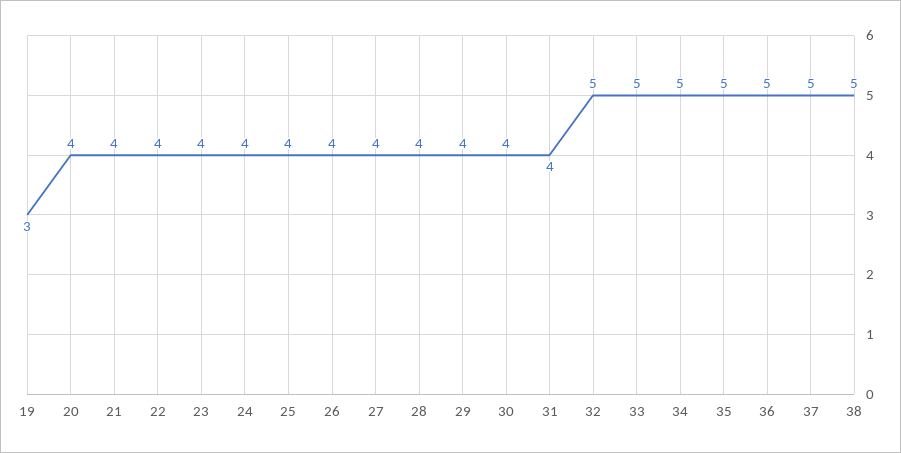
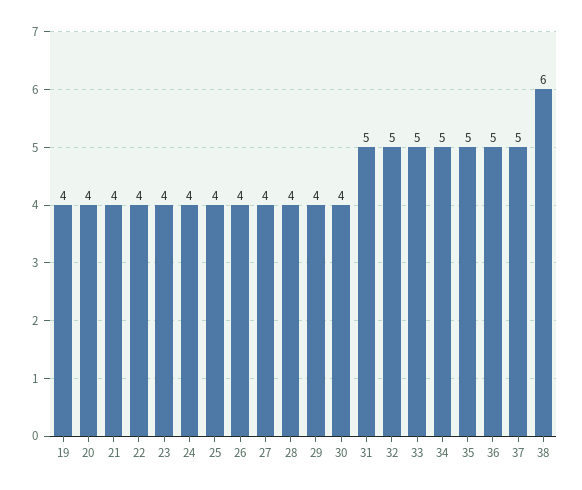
19: 3 -> 4
31: 4 -> 5
38: 5 -> 6

